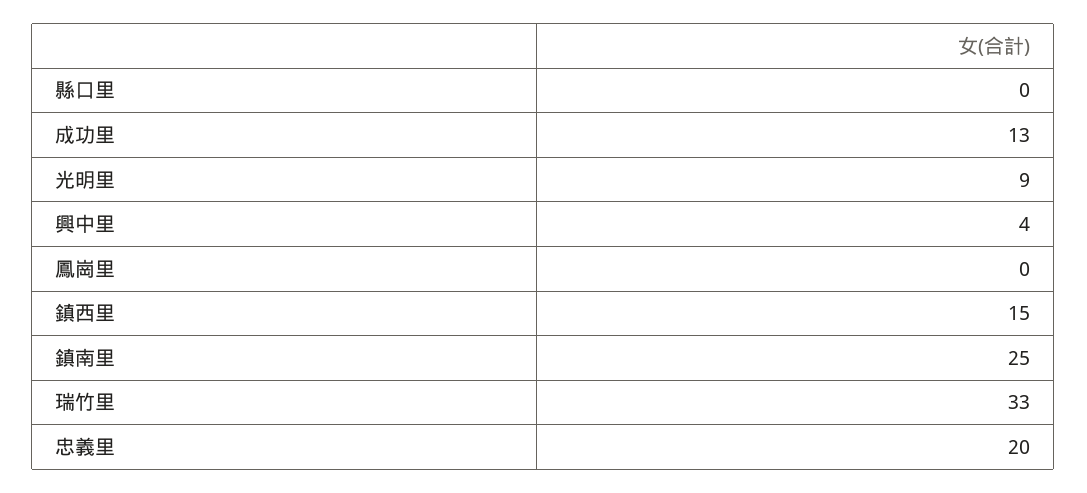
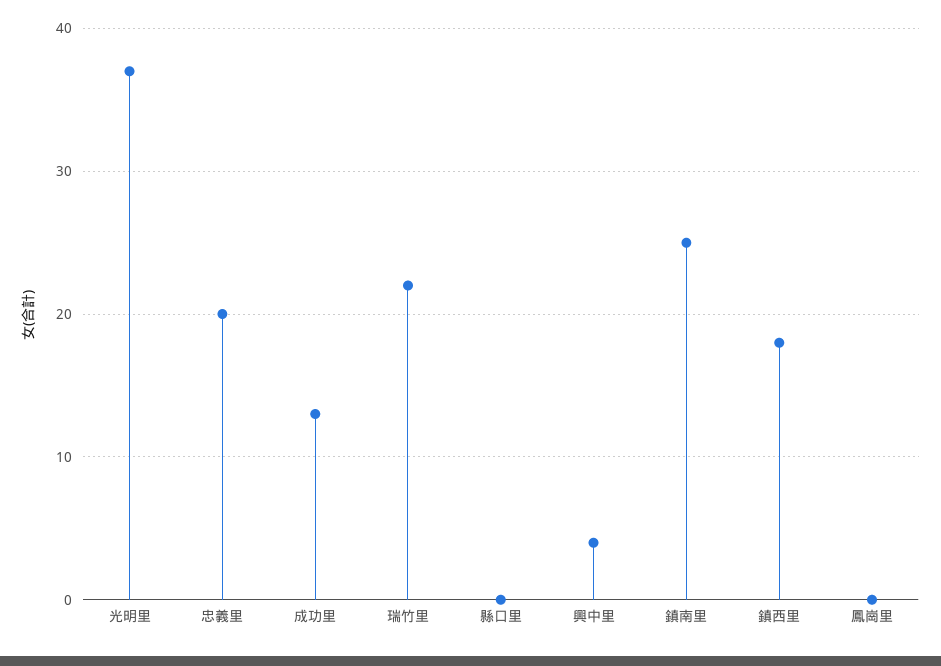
光明里: 9 -> 37
鎮西里: 15 -> 18
瑞竹里: 33 -> 22

